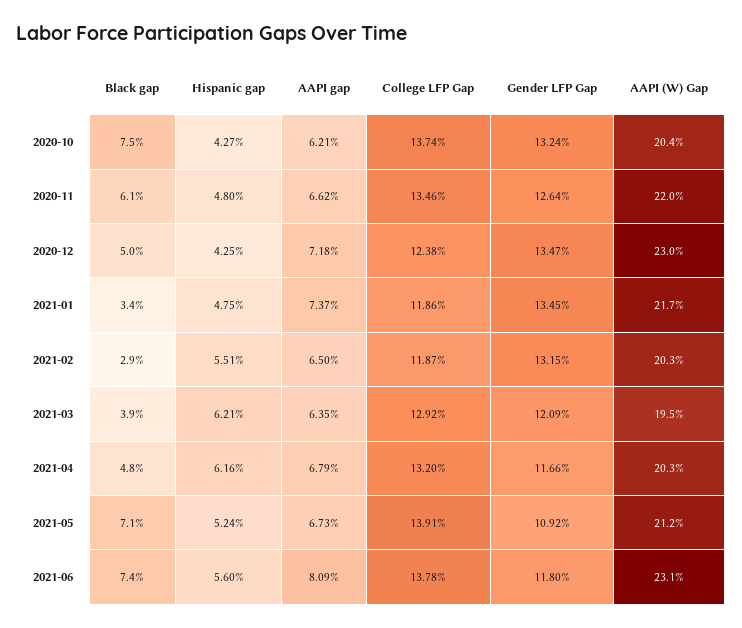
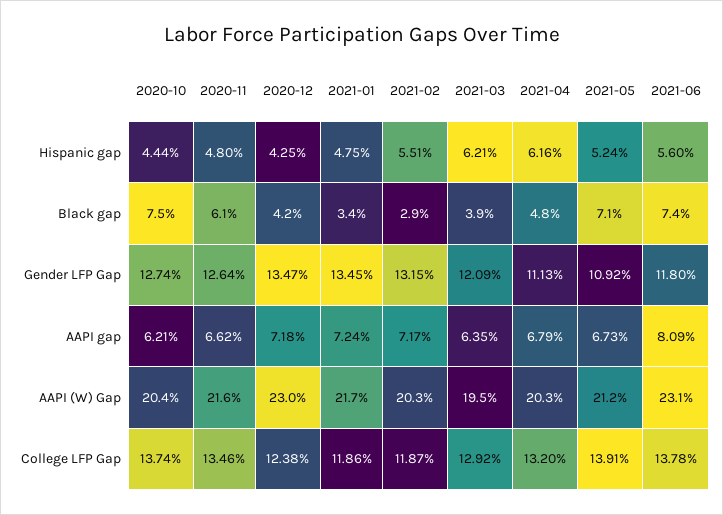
Hispanic gap, 2020-10: 4.27 -> 4.44
Gender LFP Gap, 2020-10: 13.24 -> 12.74
AAPI (W) Gap, 2020-11: 22 -> 21.6
Black gap, 2020-12: 5 -> 4.2
AAPI gap, 2021-01: 7.37 -> 7.24
AAPI gap, 2021-02: 6.5 -> 7.17
Gender LFP Gap, 2021-04: 11.66 -> 11.13

